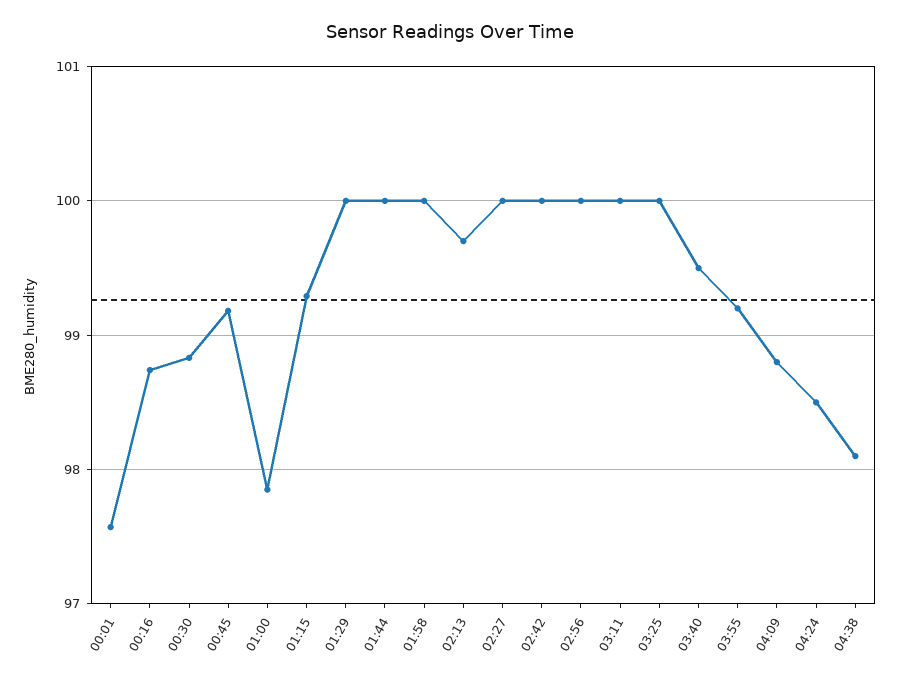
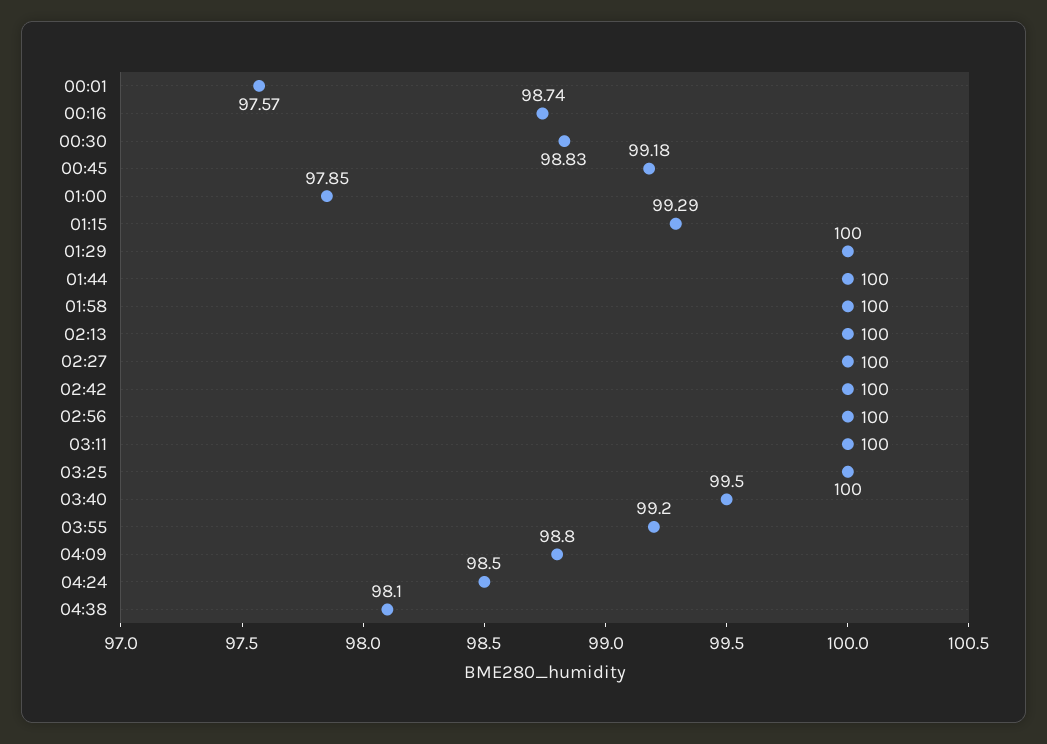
02:13: 99.7 -> 100

